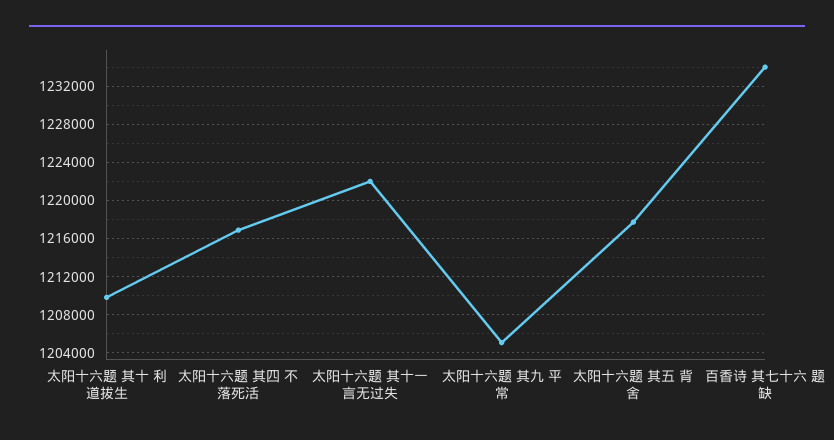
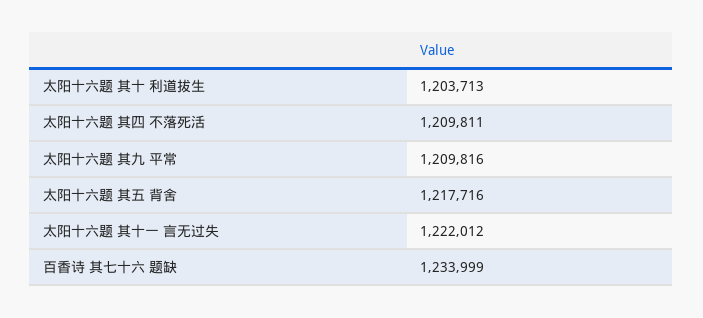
太阳十六题 其十 利道拔生: 1210000 -> 1203713
太阳十六题 其四 不落死活: 1217000 -> 1209811
太阳十六题 其九 平常: 1205000 -> 1209816

